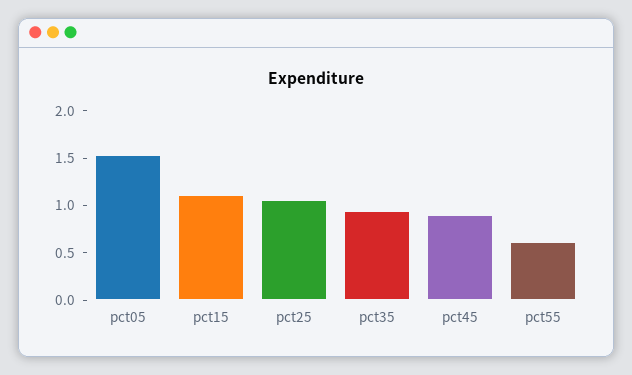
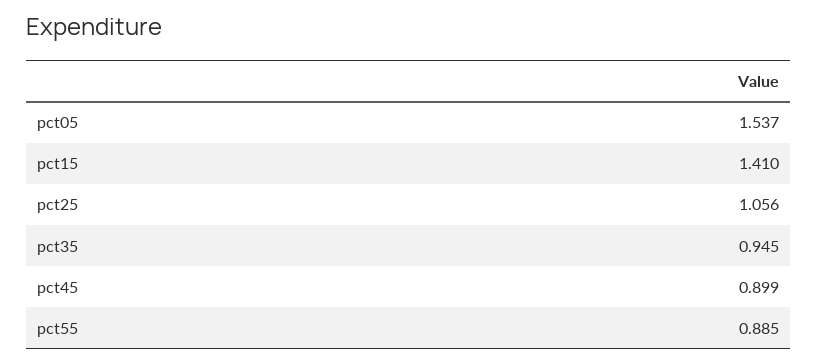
pct15: 1.1 -> 1.41
pct55: 0.6 -> 0.885

